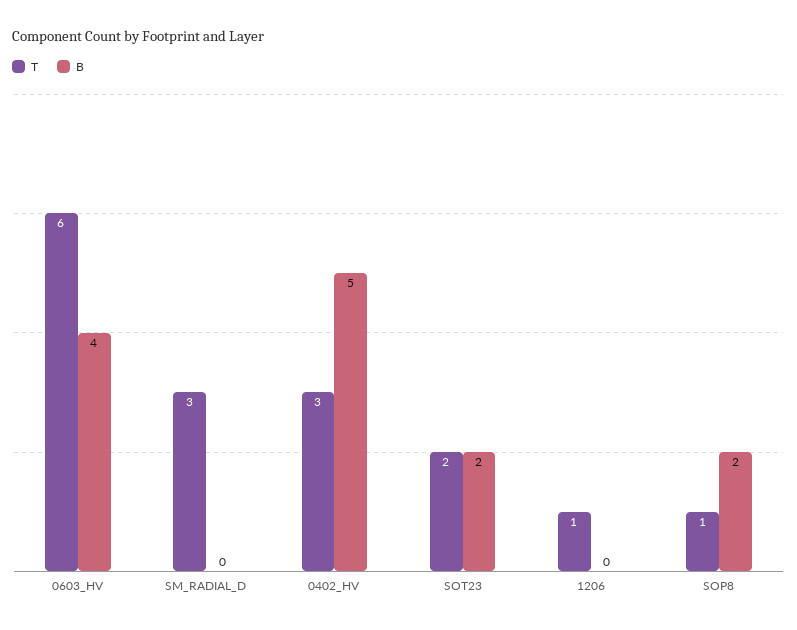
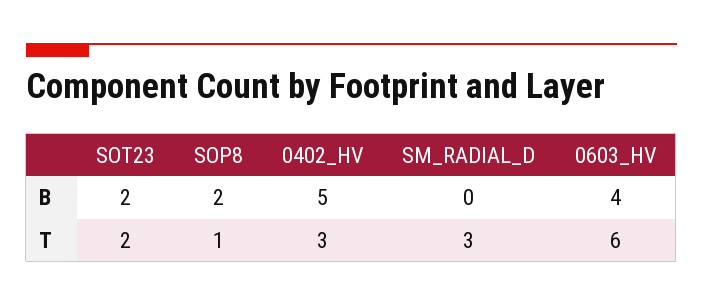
T, 1206: 1 -> none
B, 1206: 0 -> none

